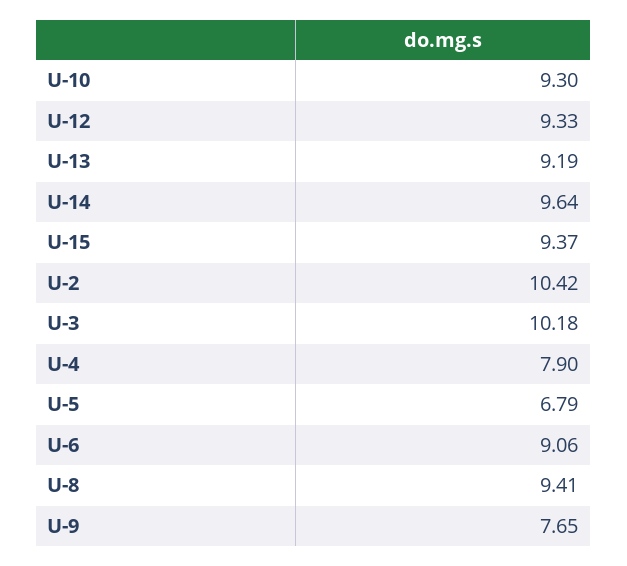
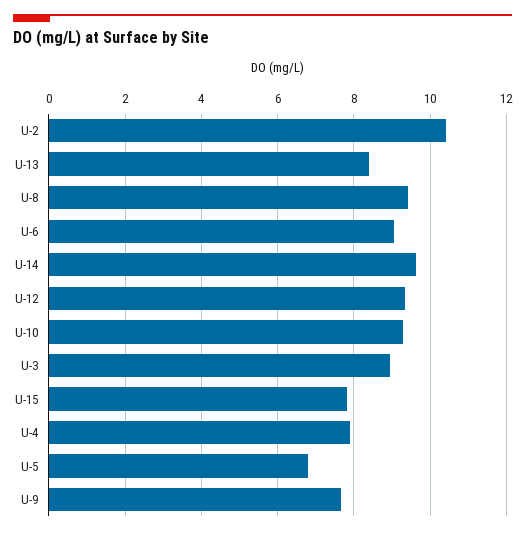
U-13: 9.19 -> 8.4
U-15: 9.37 -> 7.8
U-3: 10.18 -> 9

